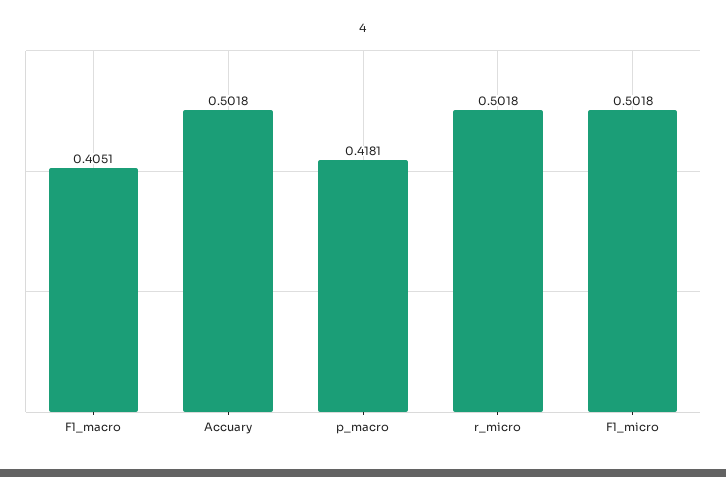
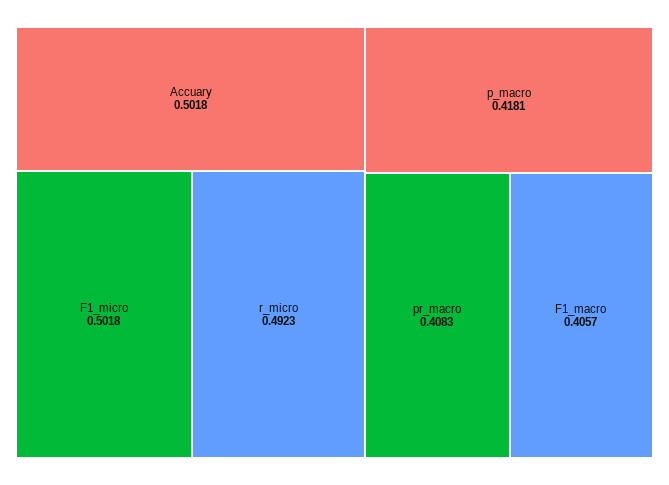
F1_macro: 0.4051 -> 0.4057
r_micro: 0.5018 -> 0.4923
pr_macro: none -> 0.4083

